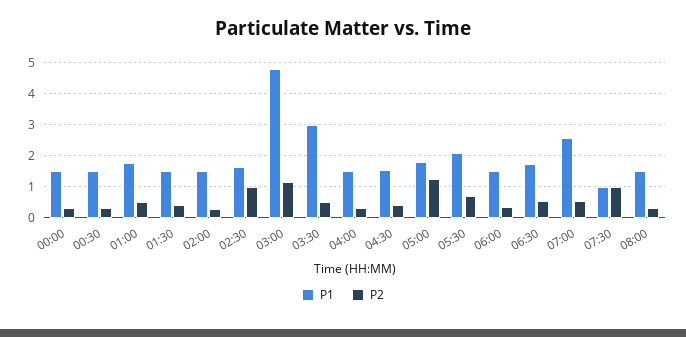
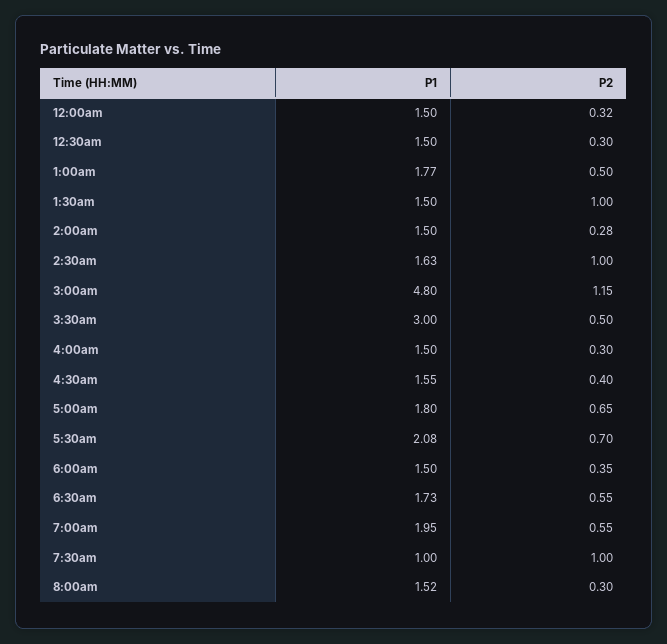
P2, 01:30: 0.4 -> 1
P2, 05:00: 1.2 -> 0.65
P1, 07:00: 2.6 -> 1.95

